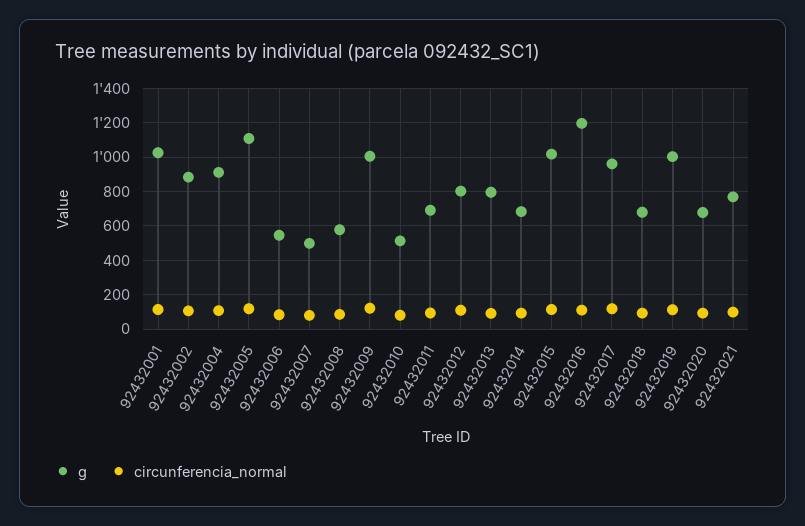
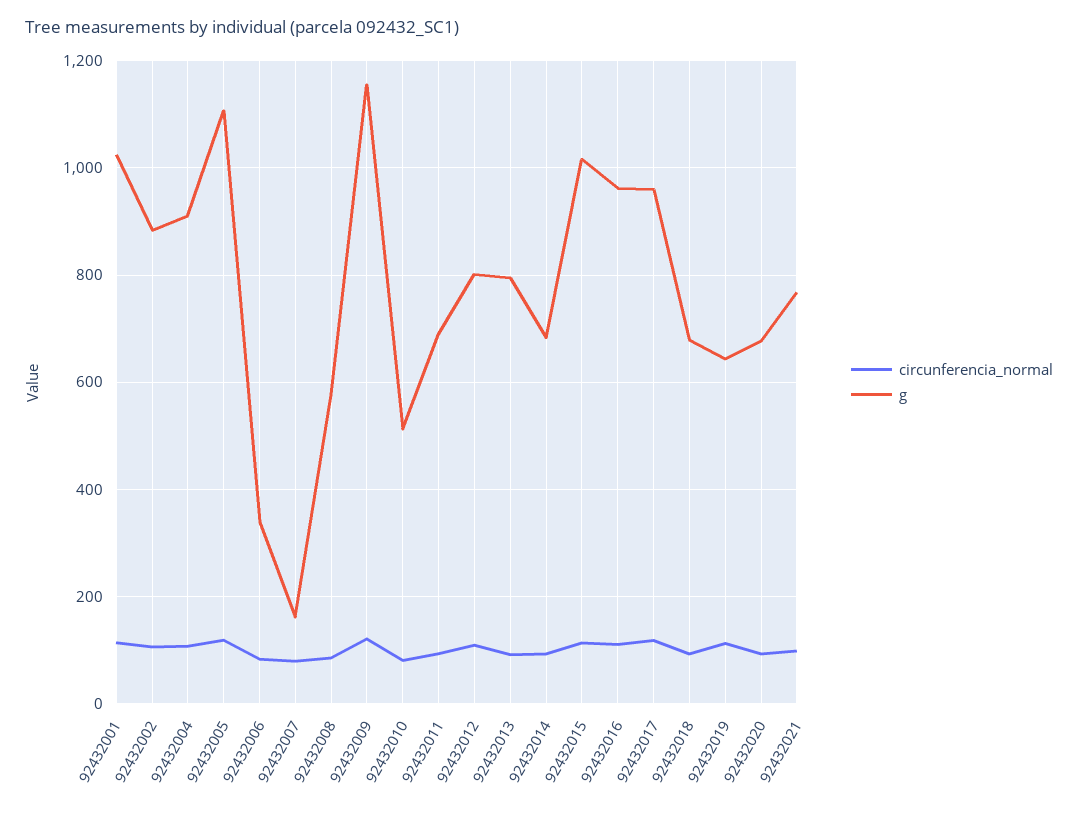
g, 92432006: 550 -> 340
g, 92432007: 500 -> 160
g, 92432009: 1000 -> 1160
g, 92432016: 1200 -> 960
g, 92432019: 1000 -> 640

